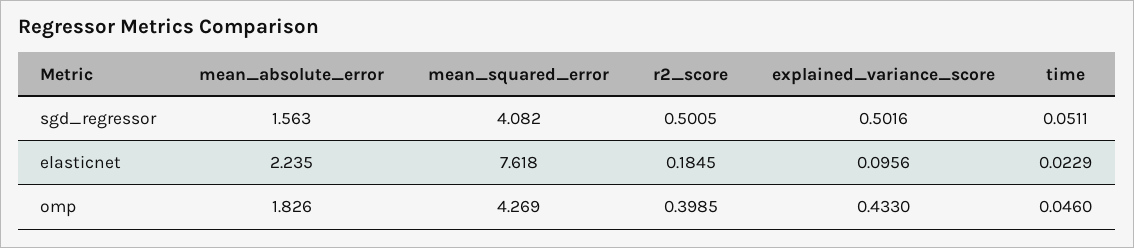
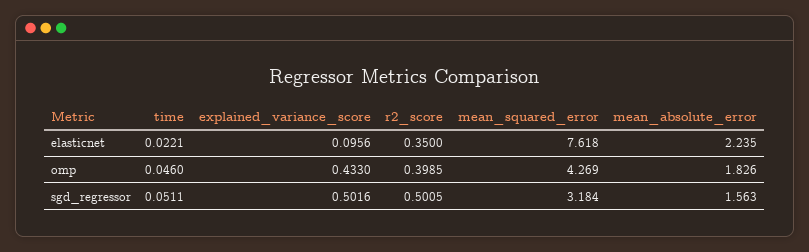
mean_squared_error, sgd_regressor: 4.082 -> 3.184
r2_score, elasticnet: 0.1845 -> 0.35
time, elasticnet: 0.0229 -> 0.0221

